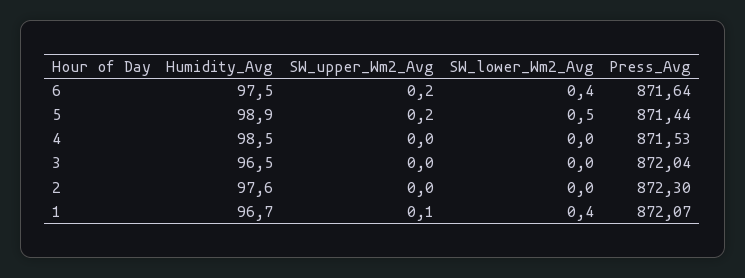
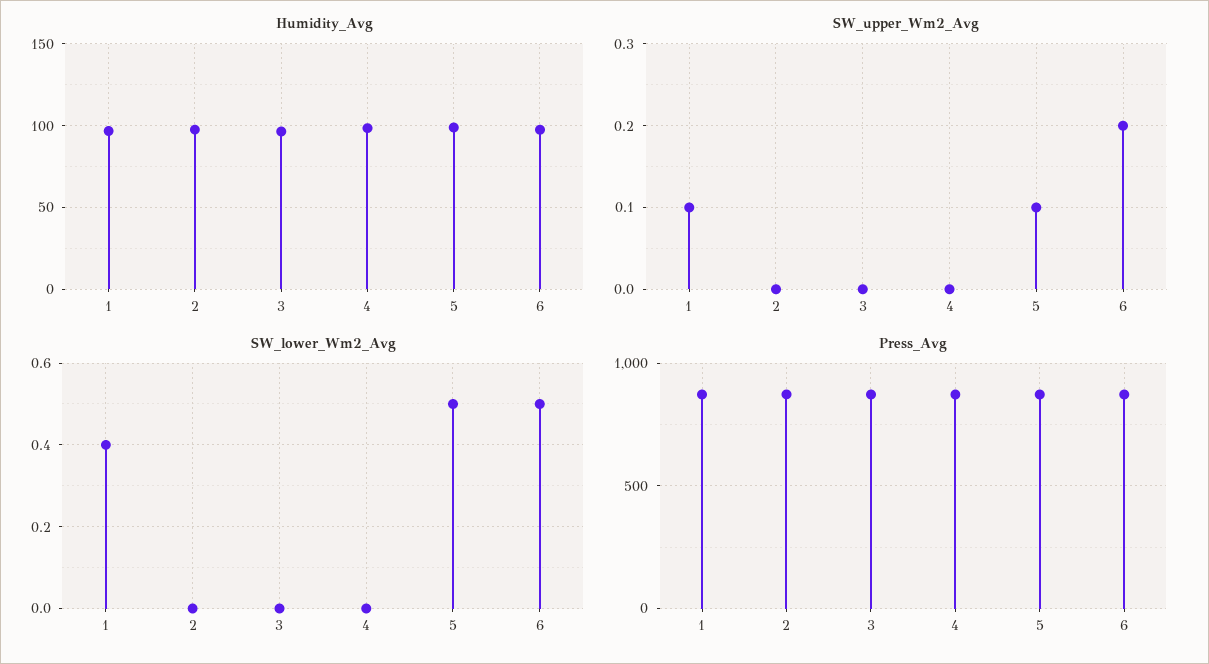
SW_lower_Wm2_Avg, 6: 0.4 -> 0.5
SW_upper_Wm2_Avg, 5: 0.2 -> 0.1

